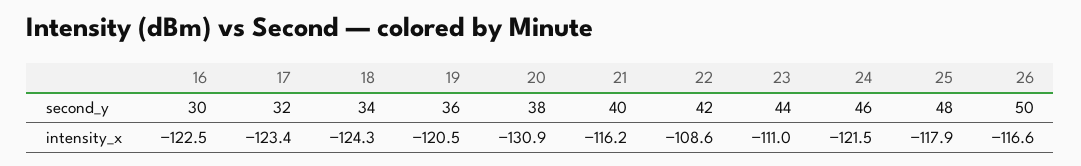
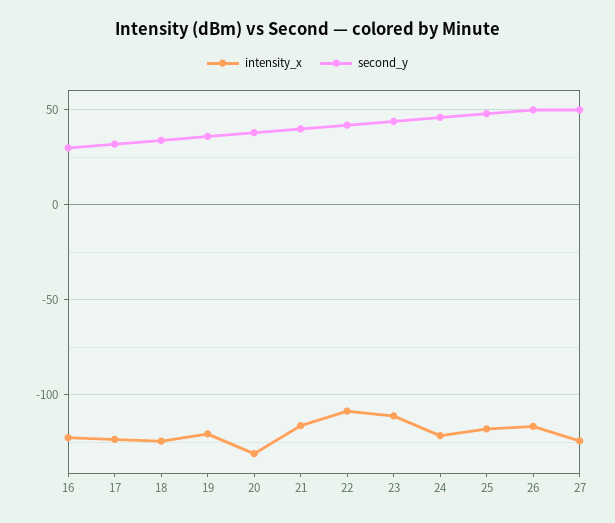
intensity_x, 27: none -> -125
second_y, 27: none -> 50

